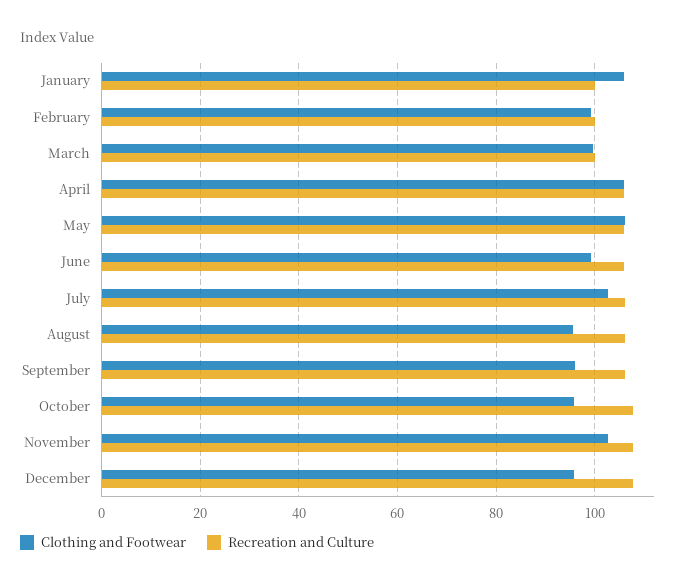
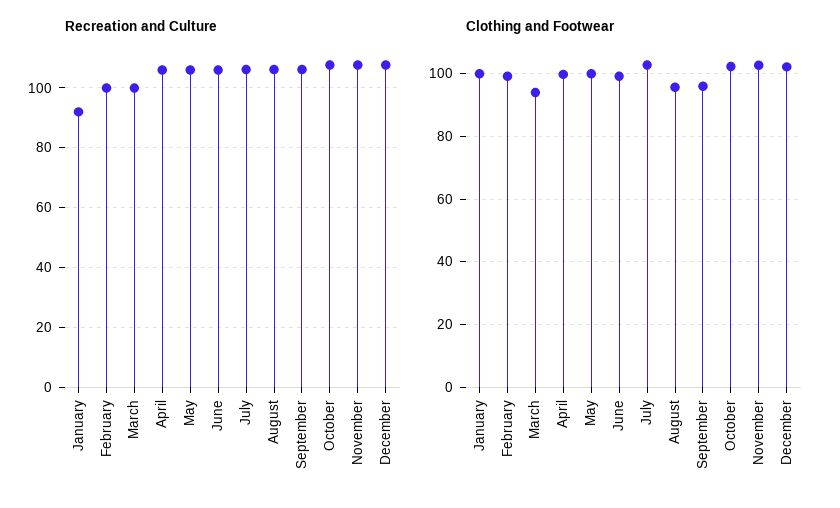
Clothing and Footwear, January: 106 -> 100
Recreation and Culture, January: 100 -> 92.5
Clothing and Footwear, March: 100 -> 94
Clothing and Footwear, April: 106 -> 100
Clothing and Footwear, May: 106 -> 100
Clothing and Footwear, October: 96 -> 102
Clothing and Footwear, December: 96 -> 102

